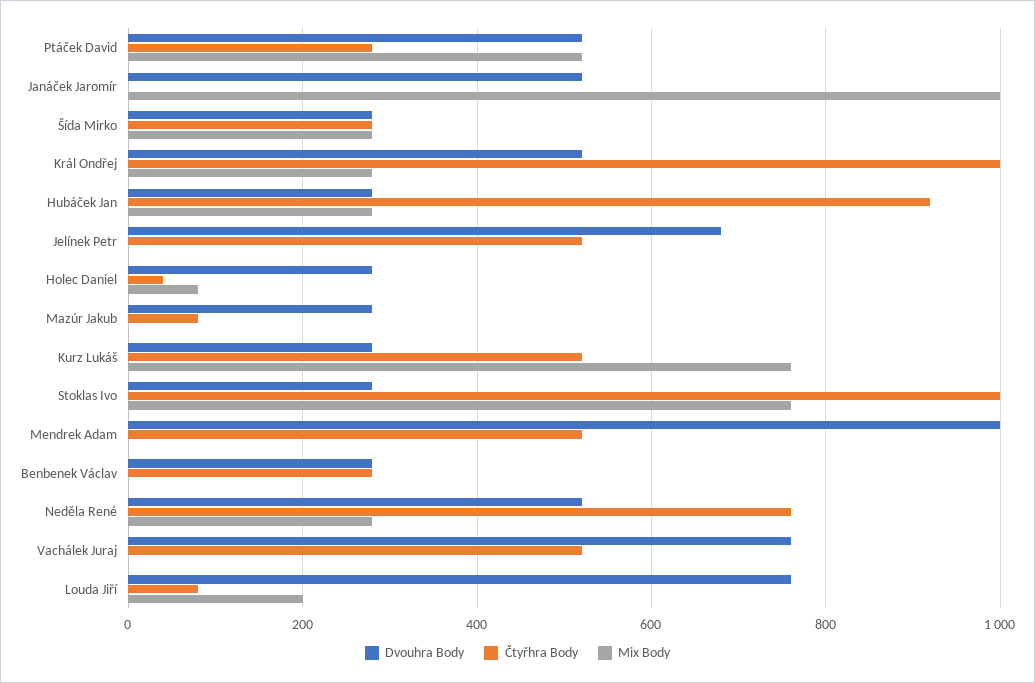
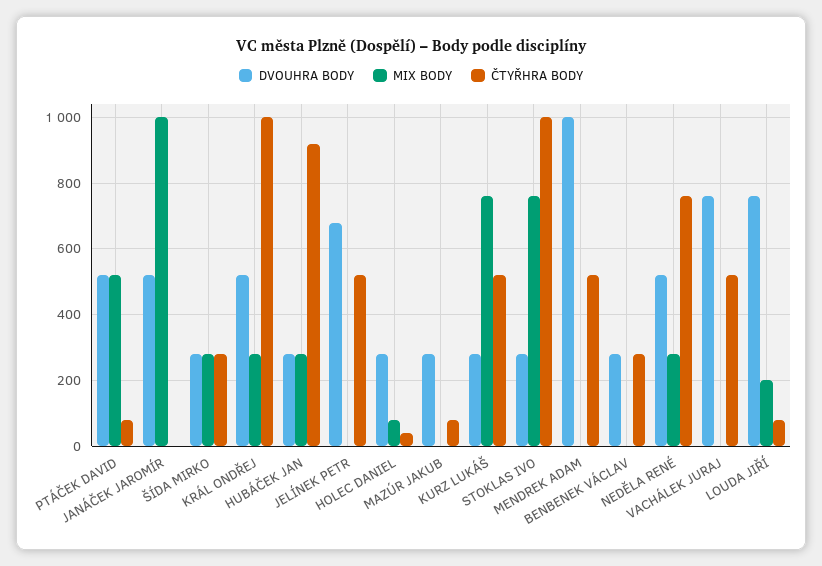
Čtyřhra Body, Ptáček David: 280 -> 80

